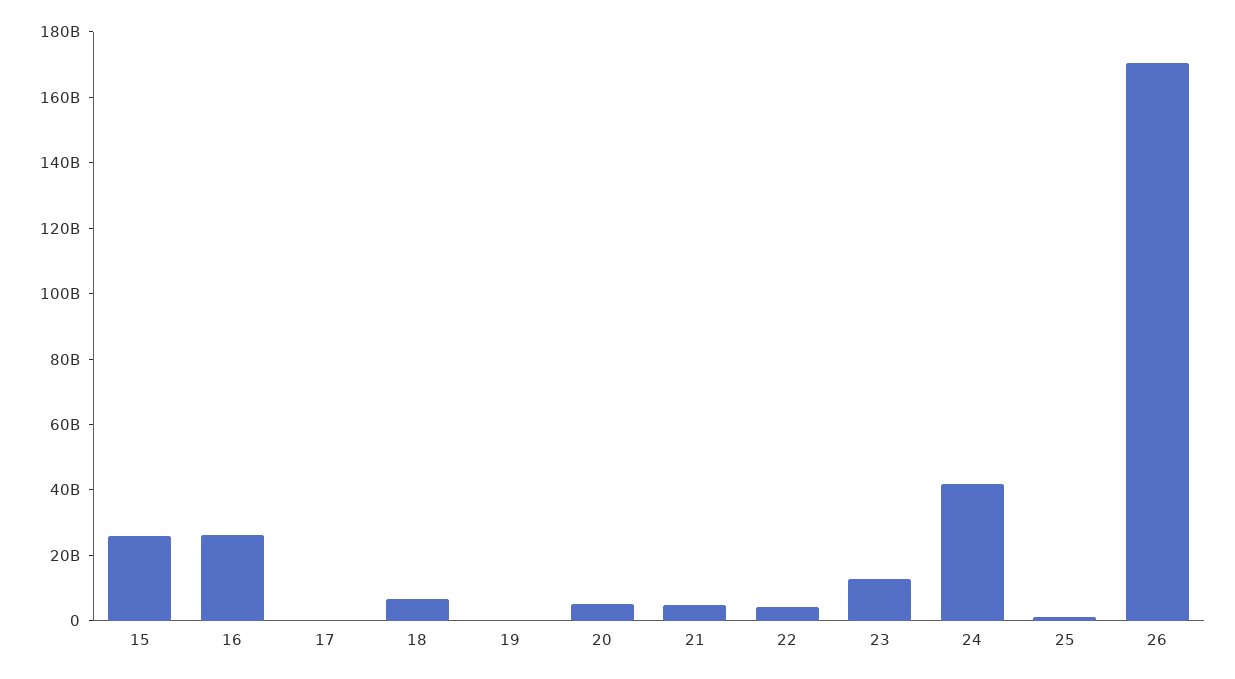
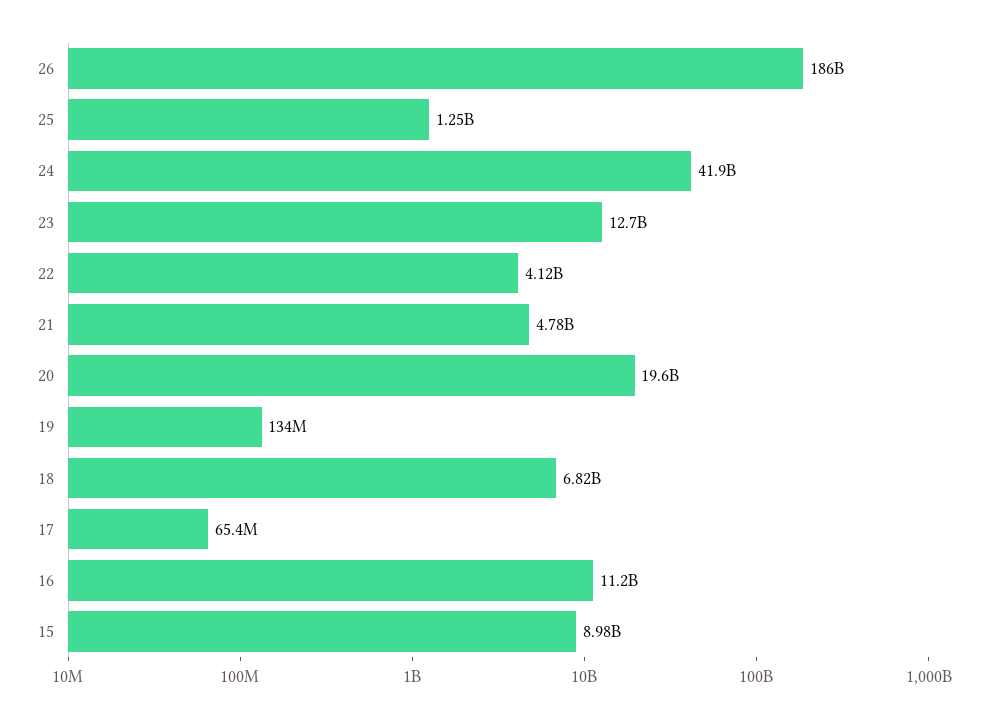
15: 25000000000 -> 8980000000
16: 25000000000 -> 11200000000
20: 5000000000 -> 19600000000
26: 170000000000 -> 186000000000

